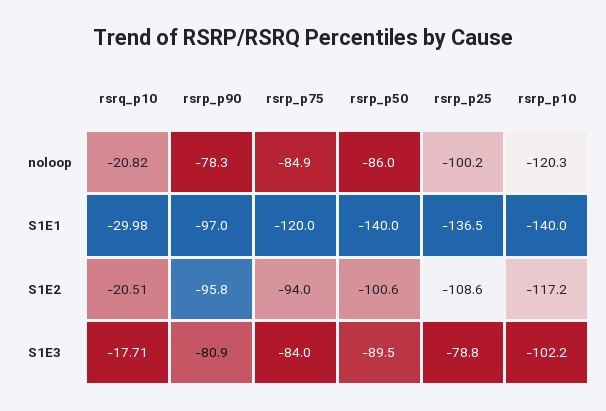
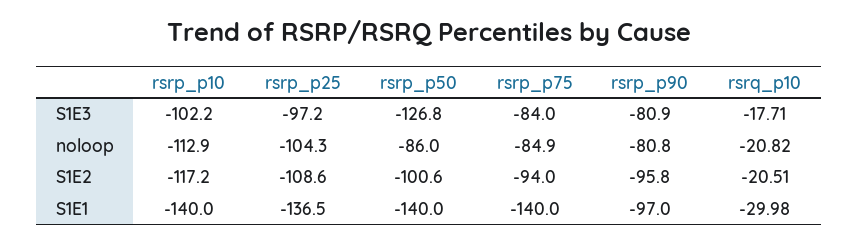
rsrp_p90, noloop: -78.3 -> -80.8
rsrp_p25, noloop: -100.2 -> -104.3
rsrp_p10, noloop: -120.3 -> -112.9
rsrp_p75, S1E1: -120 -> -140
rsrp_p50, S1E3: -89.5 -> -126.8
rsrp_p25, S1E3: -78.8 -> -97.2

